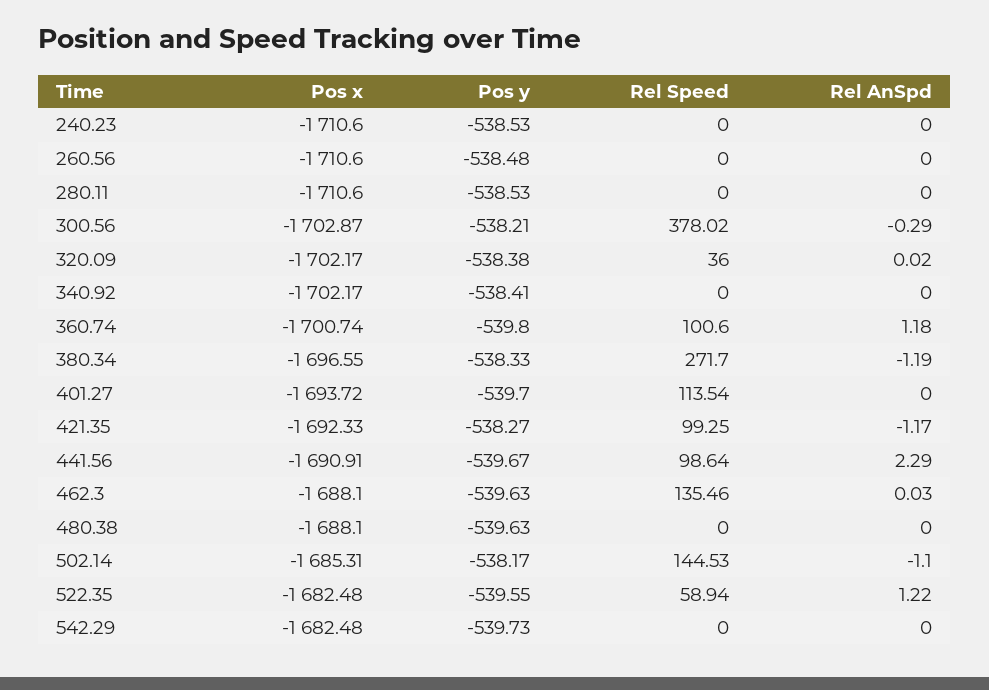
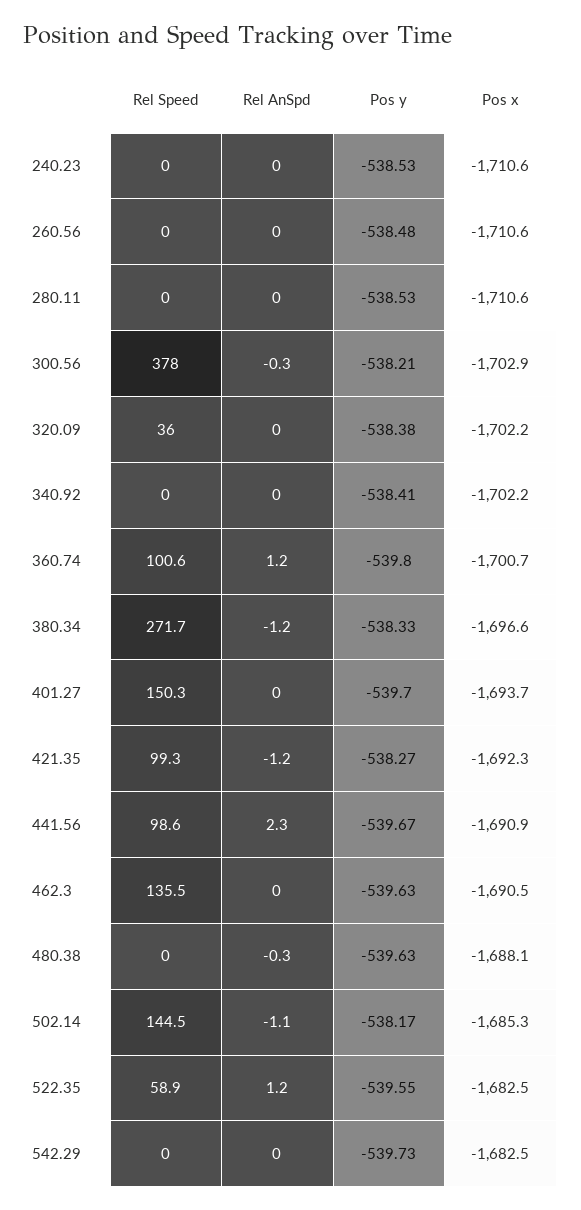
Rel Speed, 401.27: 113.54 -> 150.3
Pos x, 462.3: -1688.1 -> -1690.5
Rel AnSpd, 480.38: 0 -> -0.3

